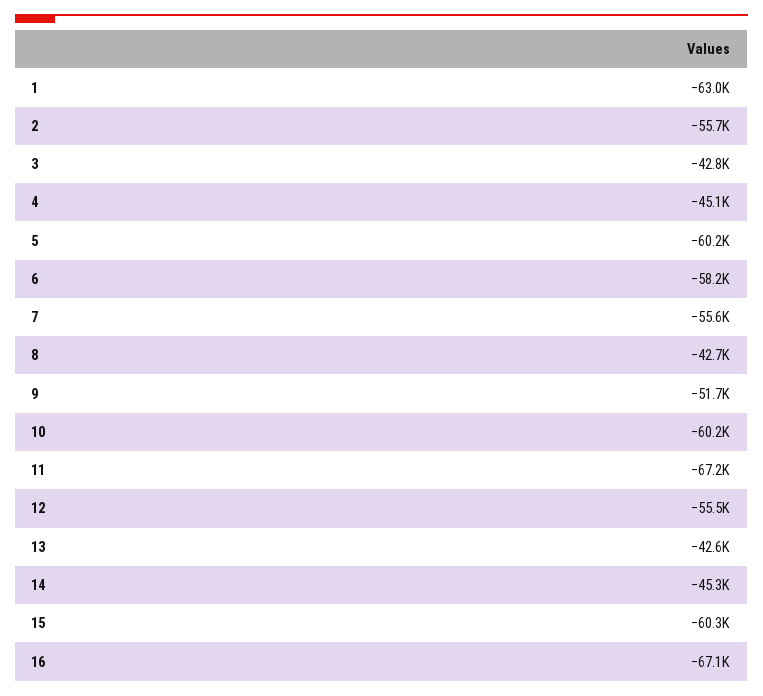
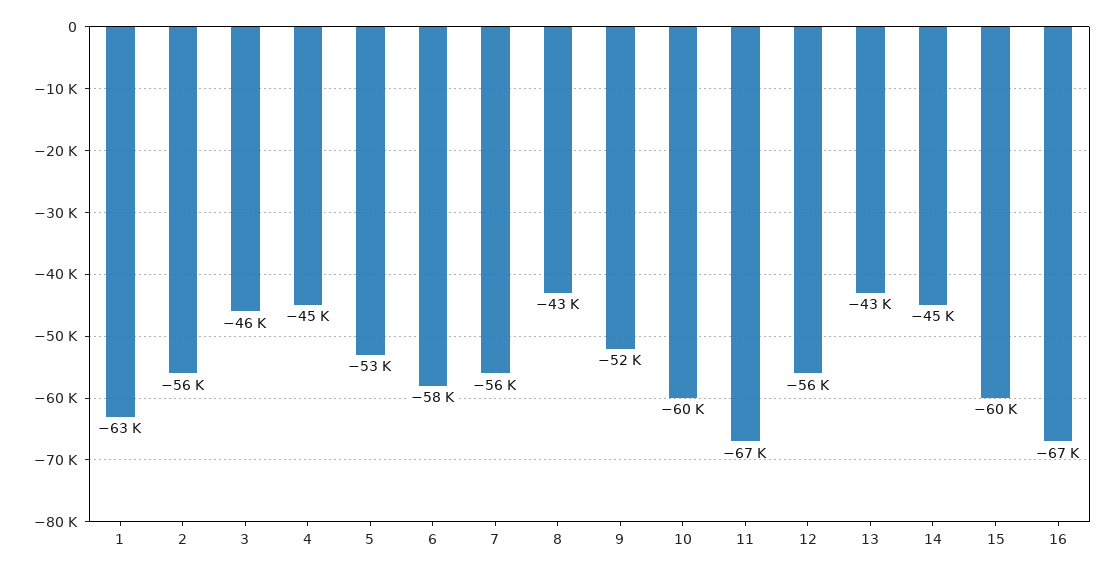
3: -42800 -> -46000
5: -60200 -> -53000

